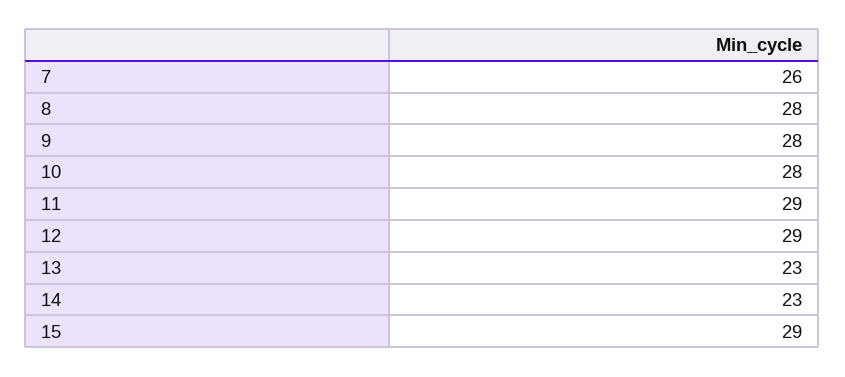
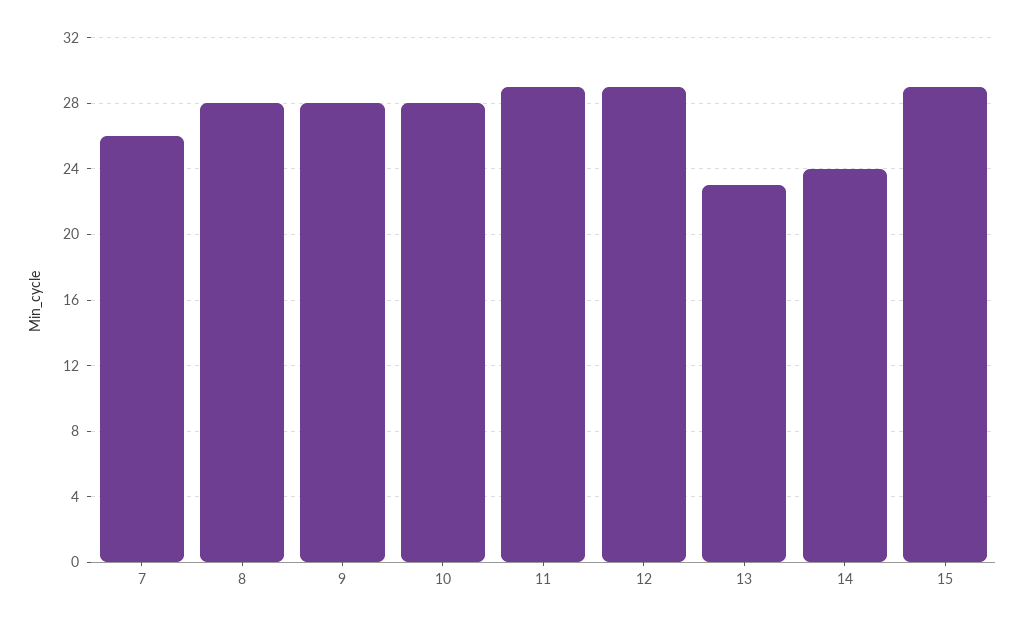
14: 23 -> 24

